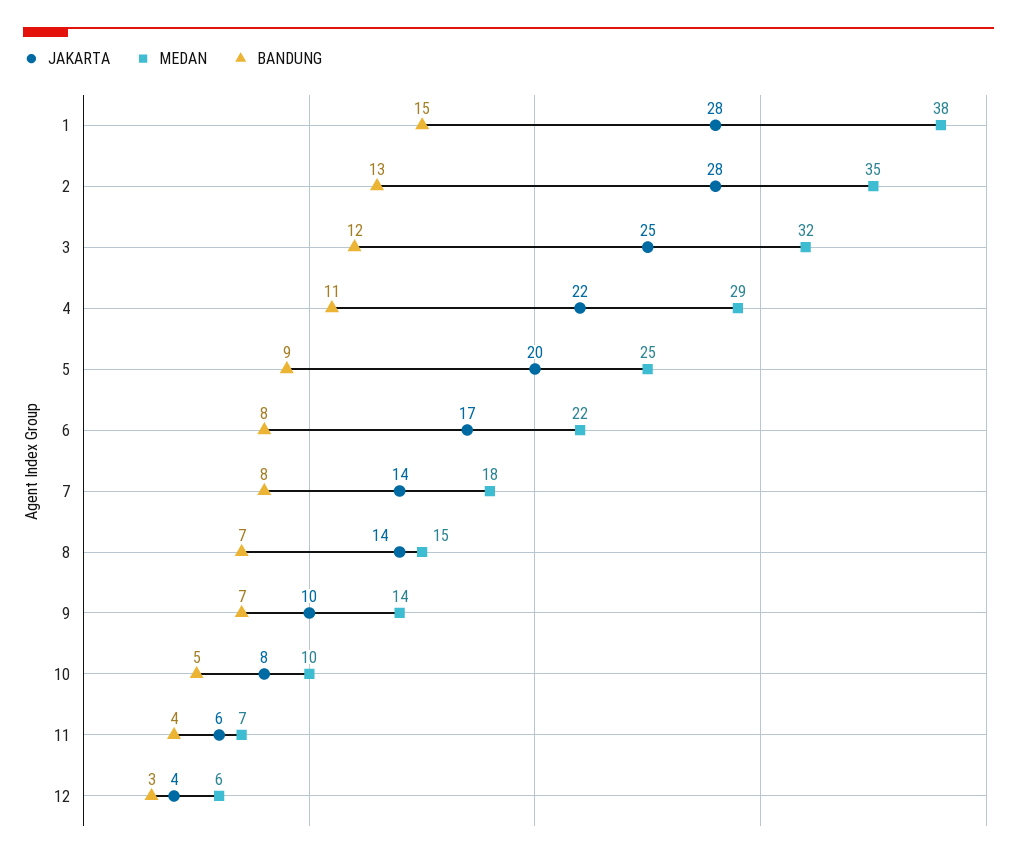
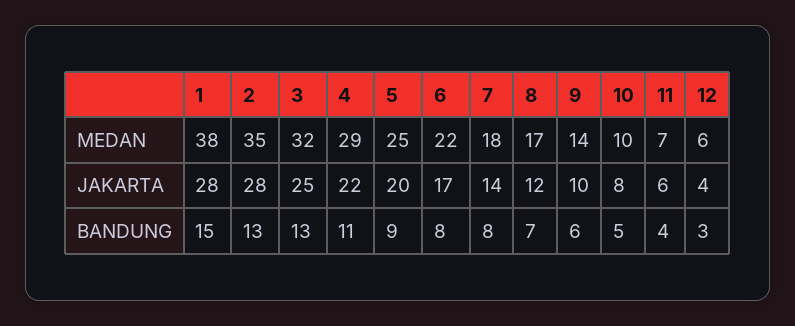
BANDUNG, 3: 12 -> 13
JAKARTA, 8: 14 -> 12
MEDAN, 8: 15 -> 17
BANDUNG, 9: 7 -> 6

